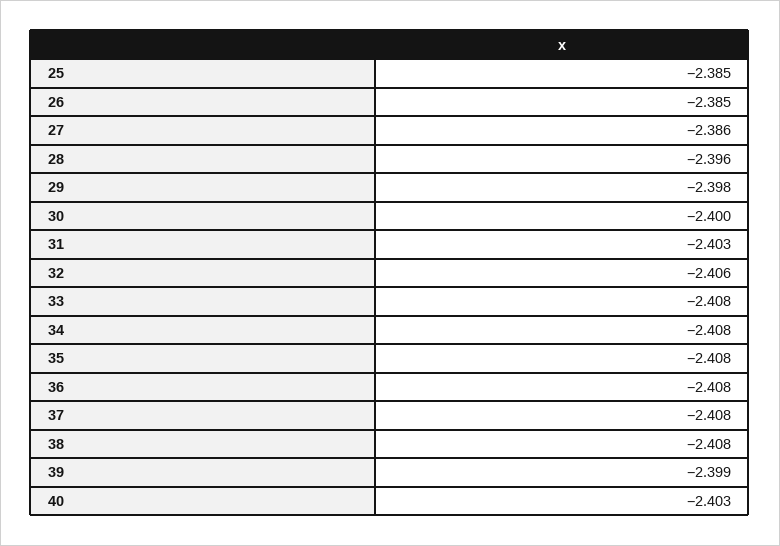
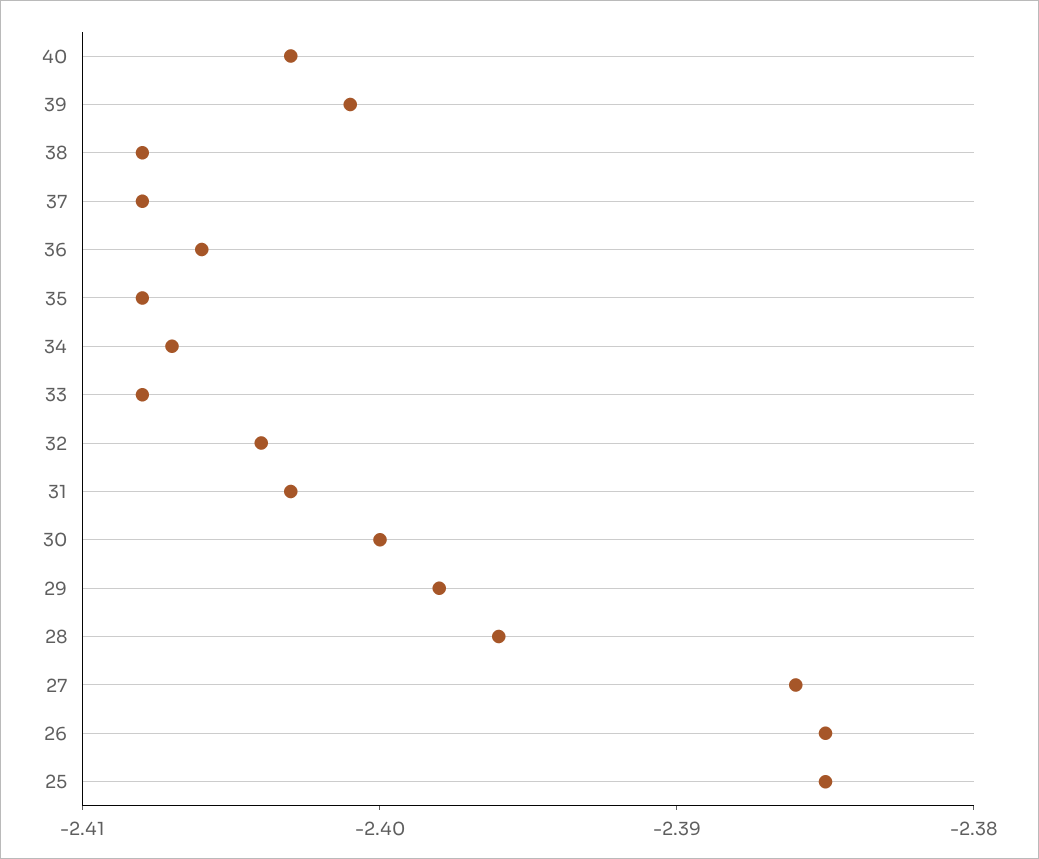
32: -2.406 -> -2.404
34: -2.408 -> -2.407
36: -2.408 -> -2.406
39: -2.399 -> -2.401

